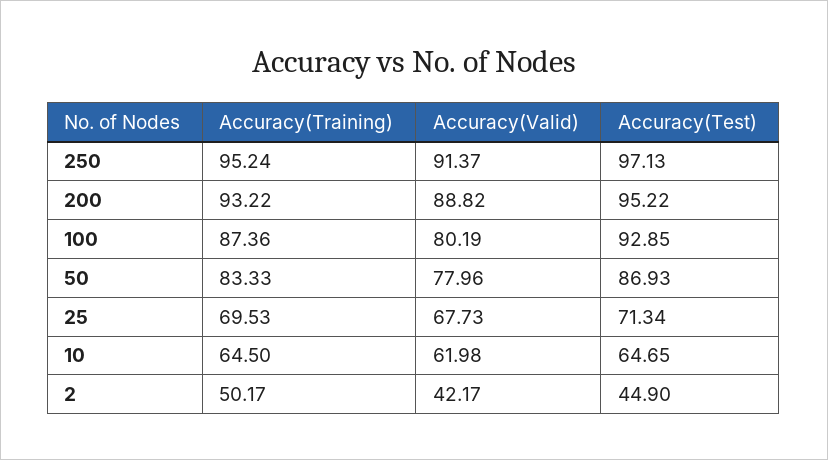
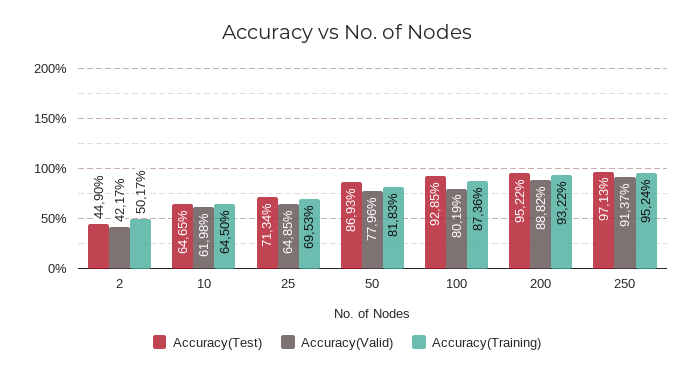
Accuracy(Training), 50: 83.33 -> 81.83
Accuracy(Valid), 25: 67.73 -> 64.85

